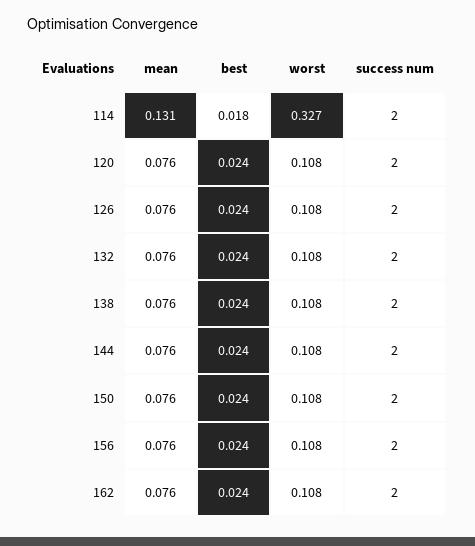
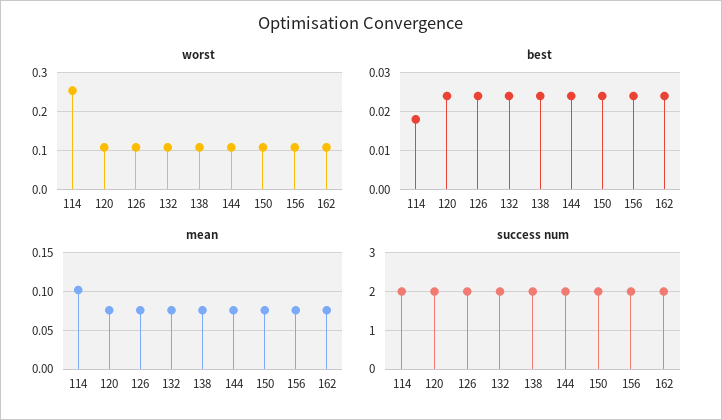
mean, 114: 0.131 -> 0.1
worst, 114: 0.327 -> 0.26

